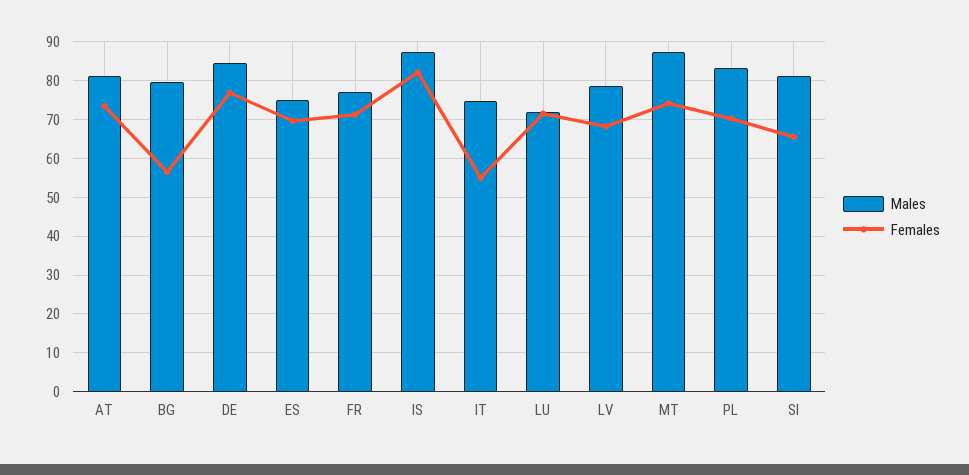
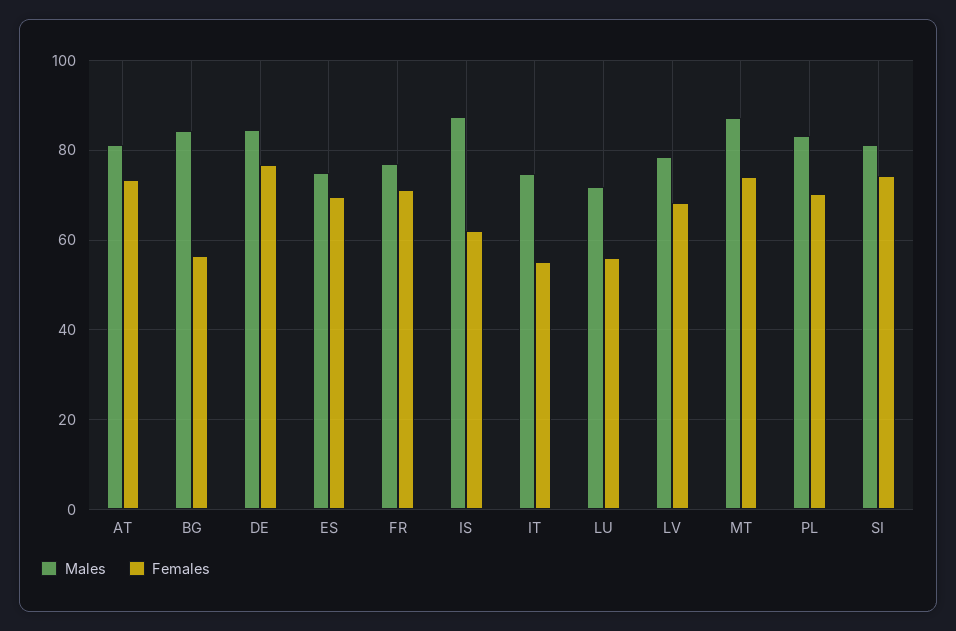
Males, BG: 80 -> 84
Females, IS: 82 -> 62
Females, LU: 72 -> 56
Females, SI: 66 -> 74

